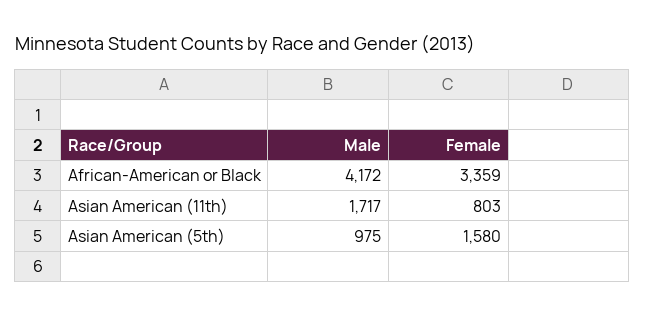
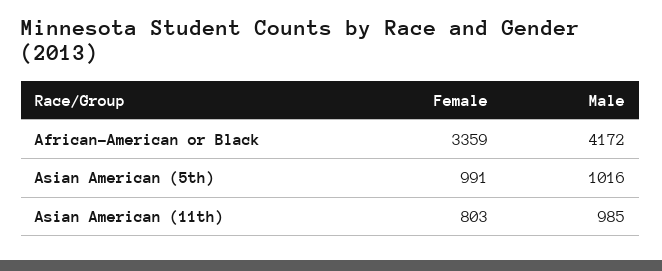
Male, Asian American (11th): 1717 -> 985
Male, Asian American (5th): 975 -> 1016
Female, Asian American (5th): 1580 -> 991

